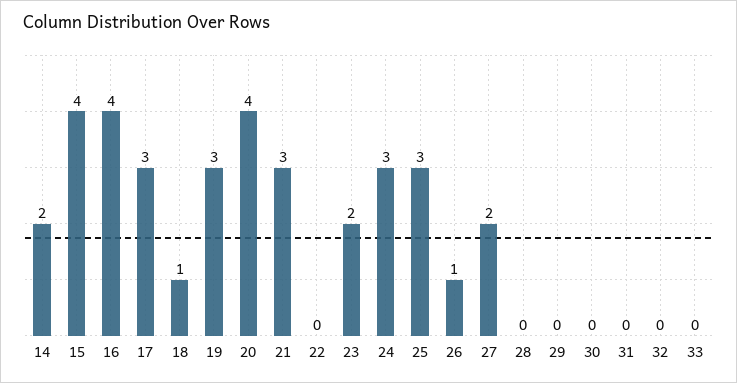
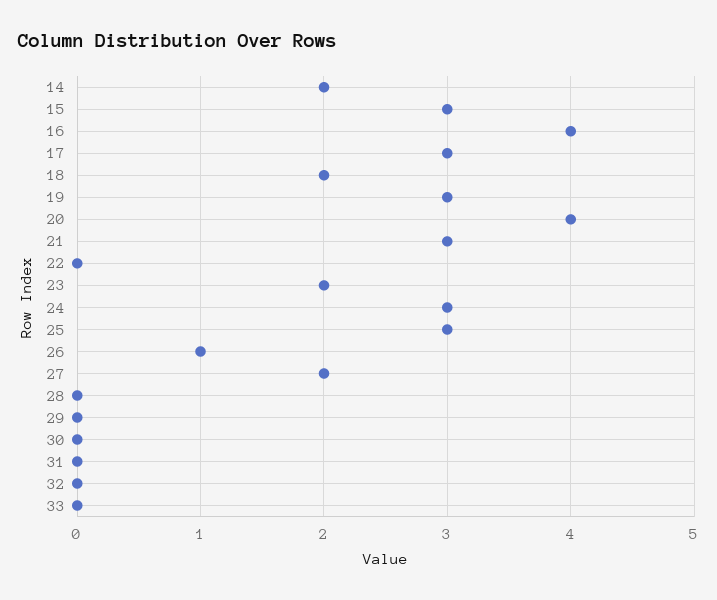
15: 4 -> 3
18: 1 -> 2

